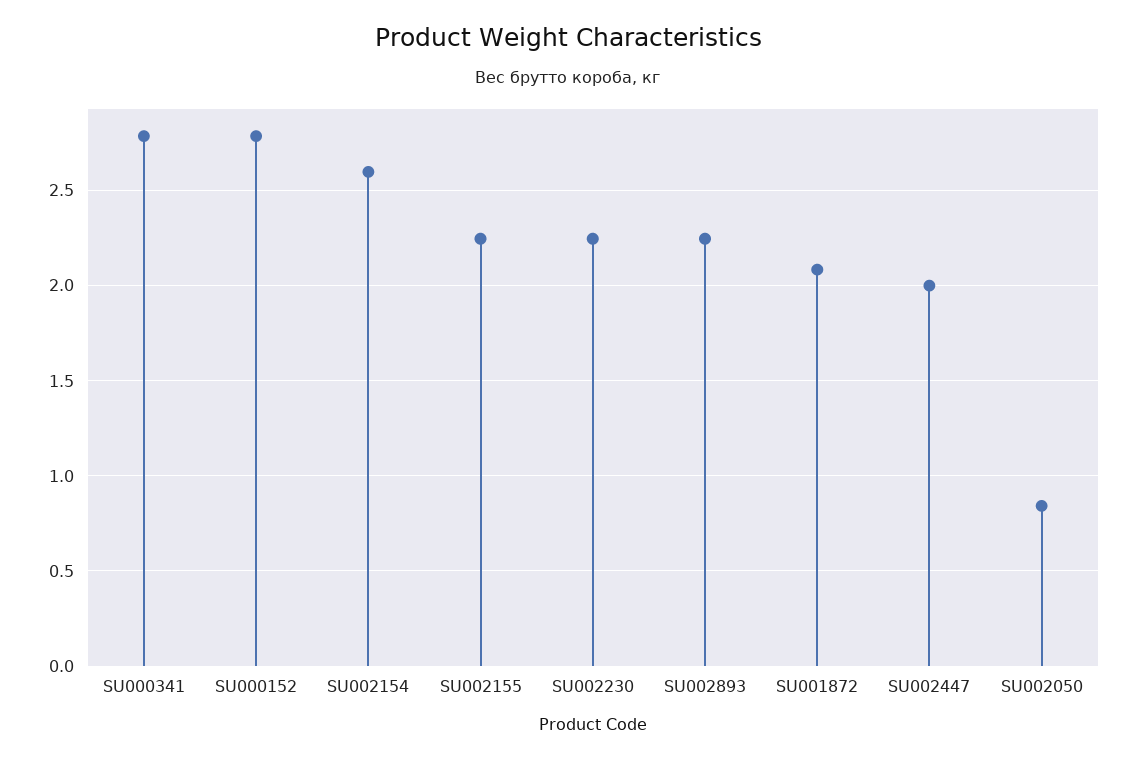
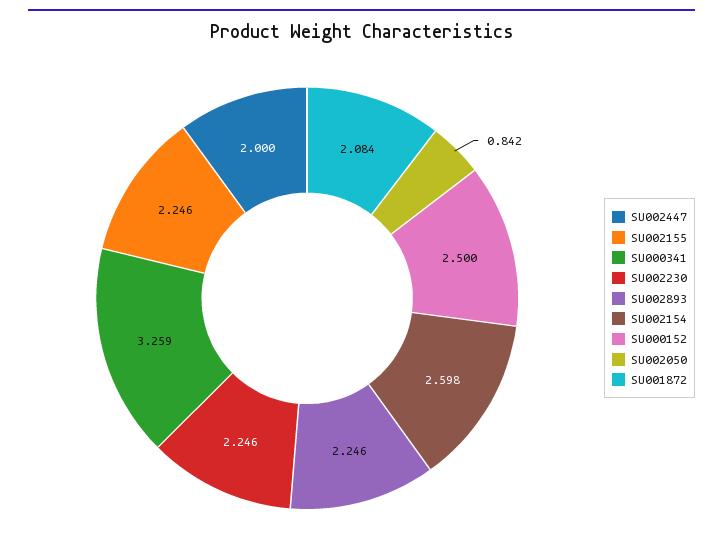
SU000341: 2.8 -> 3.259
SU000152: 2.8 -> 2.5

